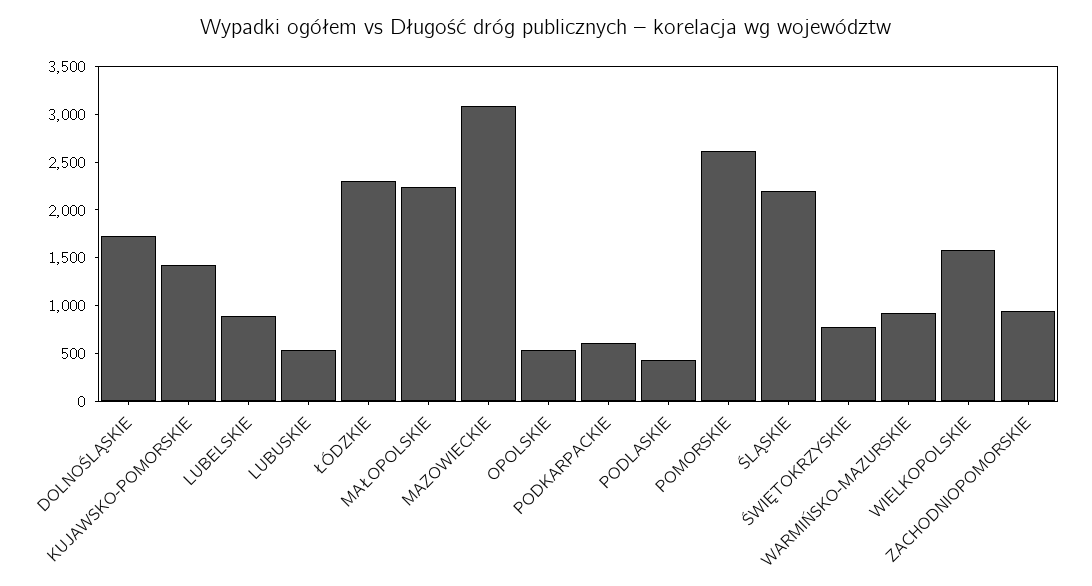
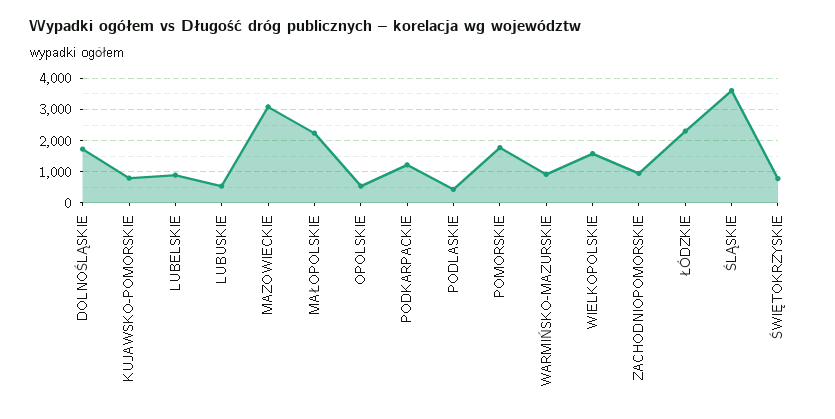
KUJAWSKO-POMORSKIE: 1400 -> 800
PODKARPACKIE: 600 -> 1200
POMORSKIE: 2600 -> 1800
ŚLĄSKIE: 2200 -> 3600

